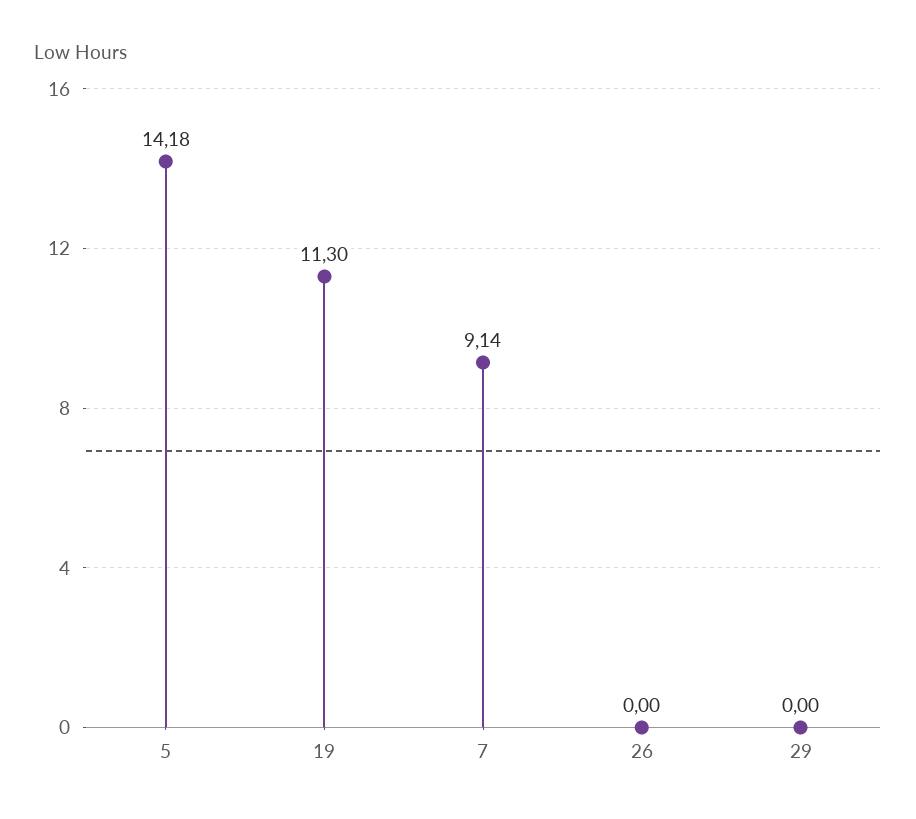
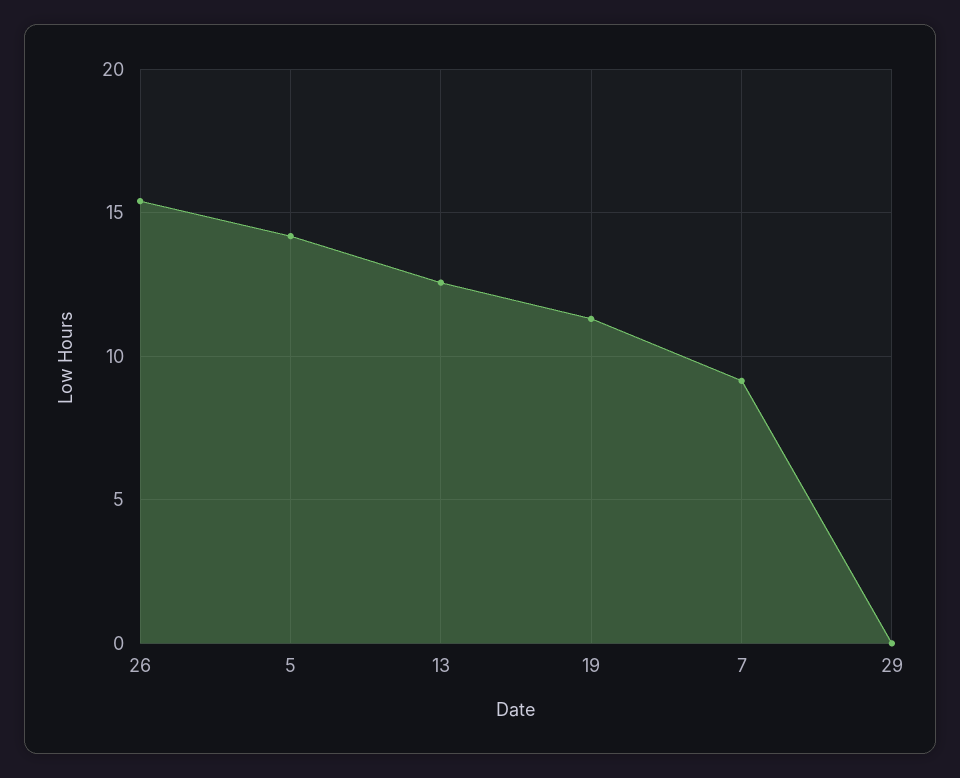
26: 0 -> 15.5
13: none -> 12.5

